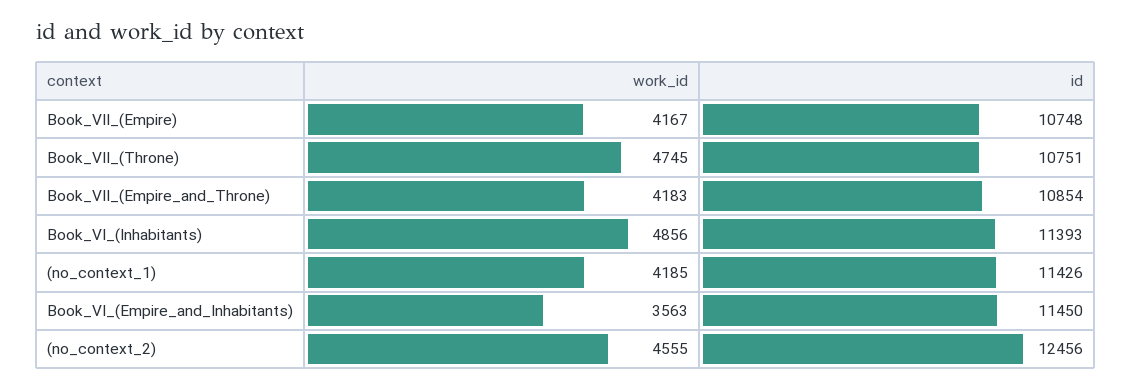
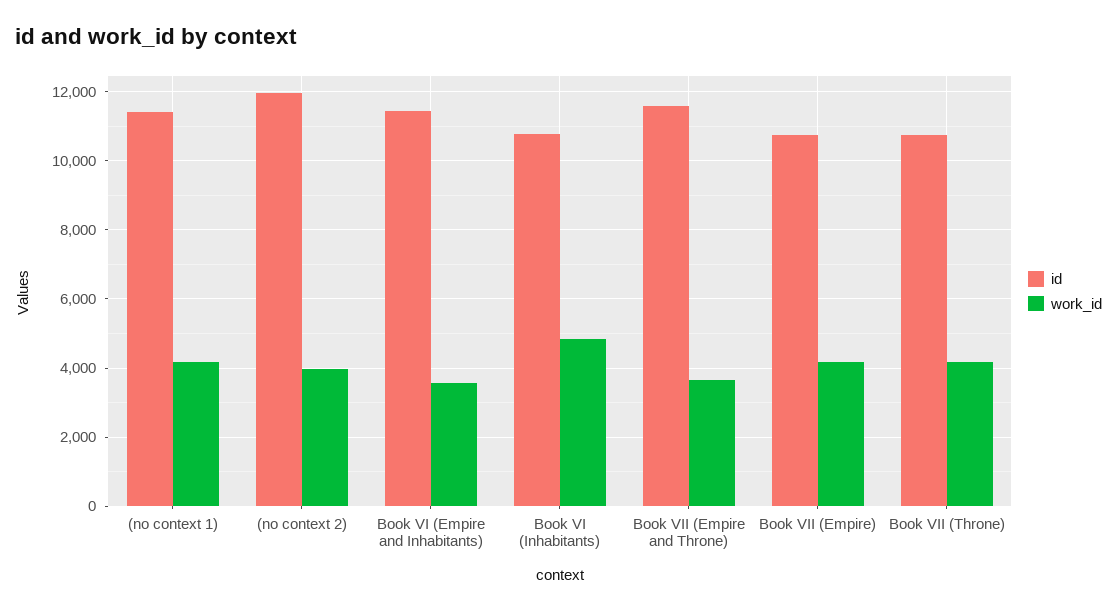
work_id, Book_VII_(Throne): 4745 -> 4200
work_id, Book_VII_(Empire_and_Throne): 4183 -> 3600
id, Book_VII_(Empire_and_Throne): 10854 -> 11600
id, Book_VI_(Inhabitants): 11393 -> 10800
work_id, (no_context_2): 4555 -> 4000
id, (no_context_2): 12456 -> 12000

